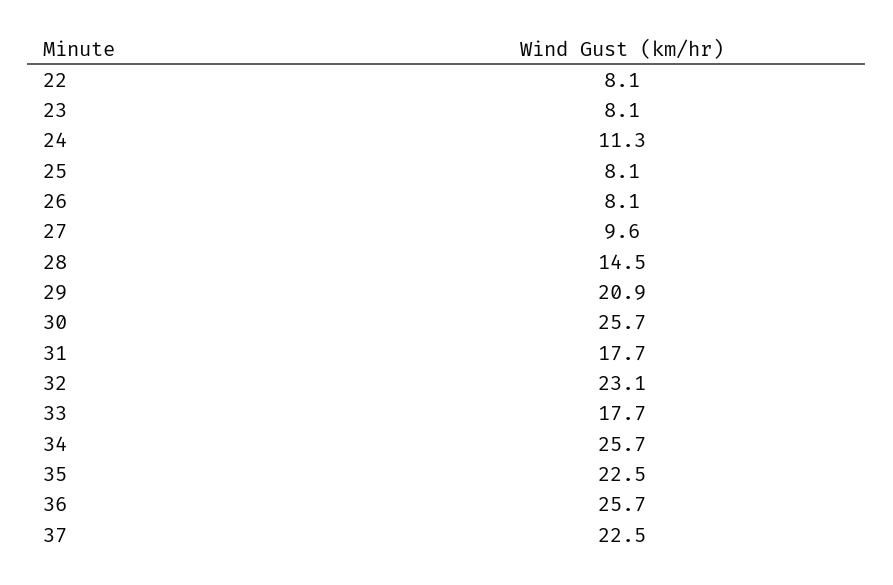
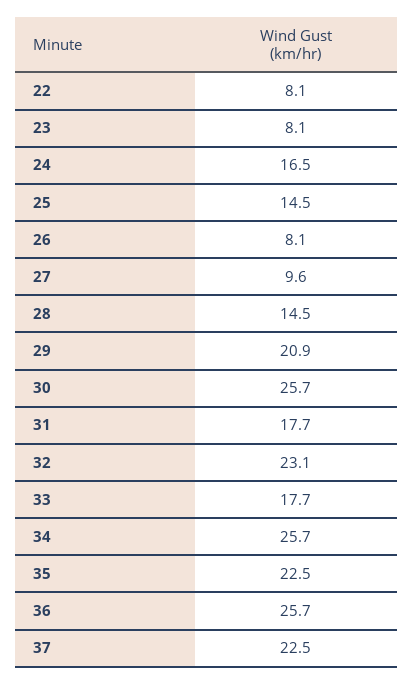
24: 11.3 -> 16.5
25: 8.1 -> 14.5

